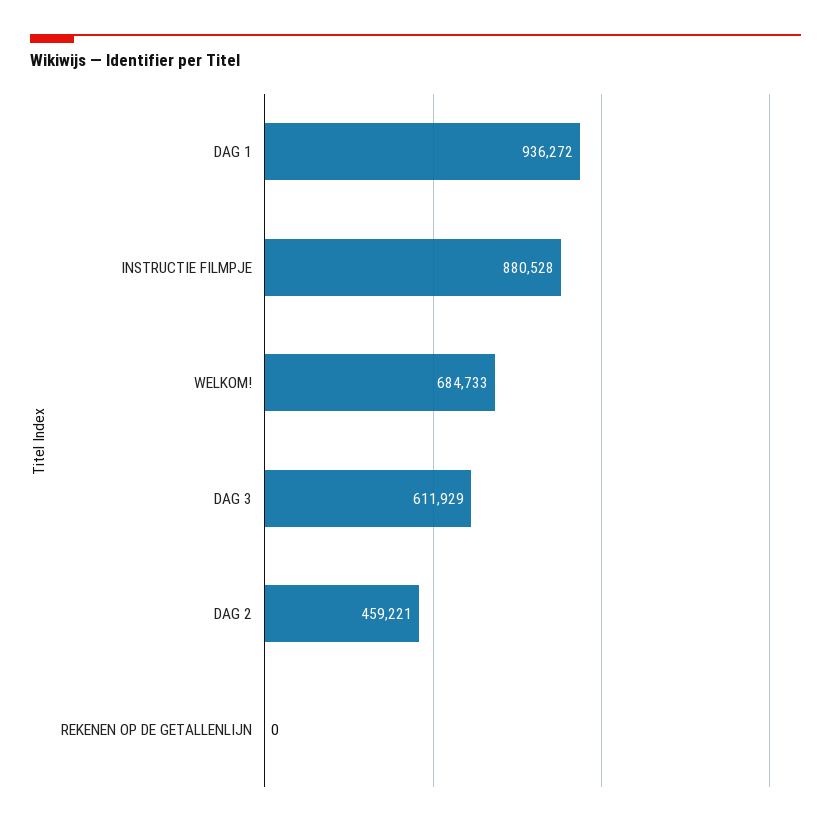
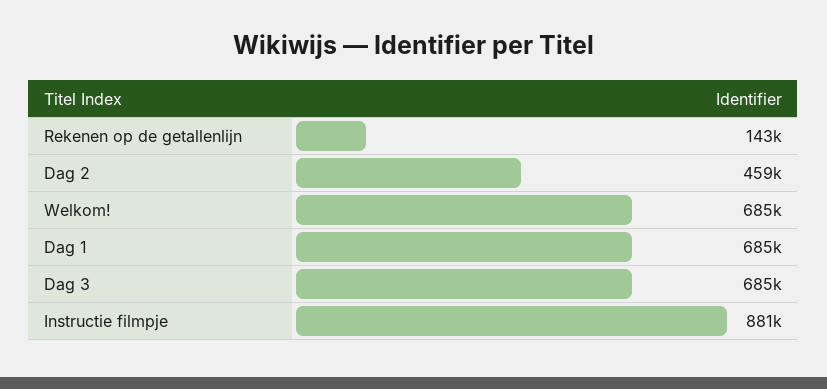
DAG 1: 936272 -> 685000
DAG 3: 611929 -> 685000
REKENEN OP DE GETALLENLIJN: 0 -> 143000

